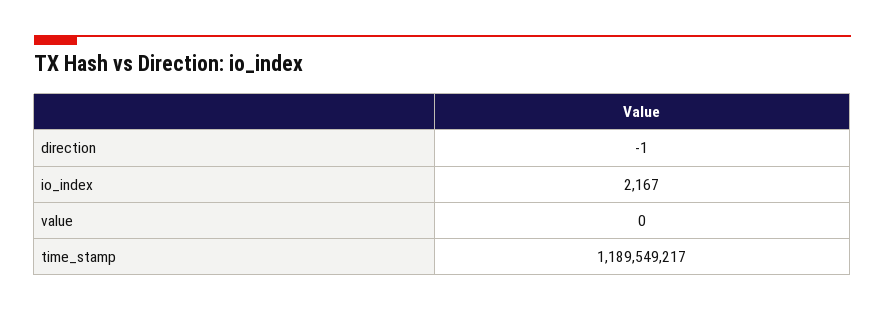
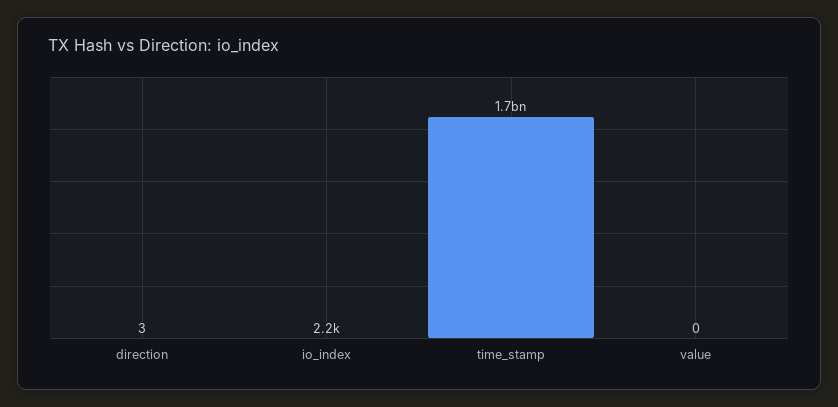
direction: -1 -> 3
time_stamp: 1189549217 -> 1700000000

